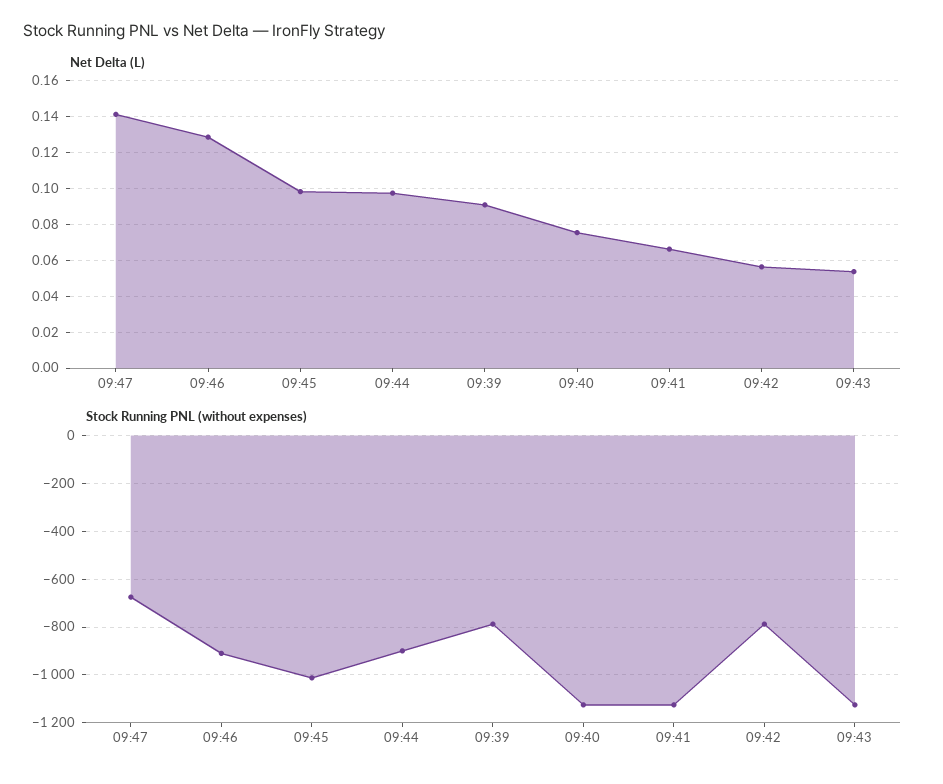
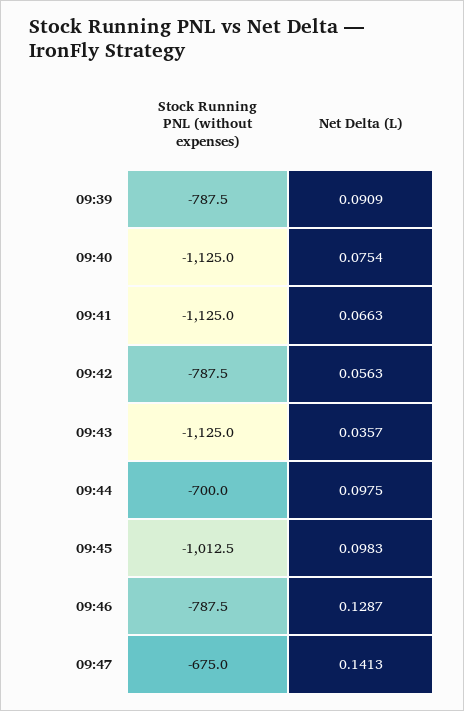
Net Delta (L), 09:43: 0.055 -> 0.0357
Stock Running PNL (without expenses), 09:46: -900 -> -787.5
Stock Running PNL (without expenses), 09:44: -900 -> -700

